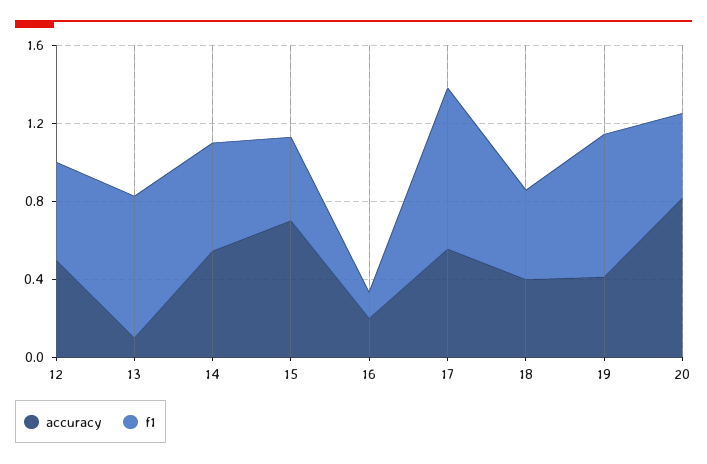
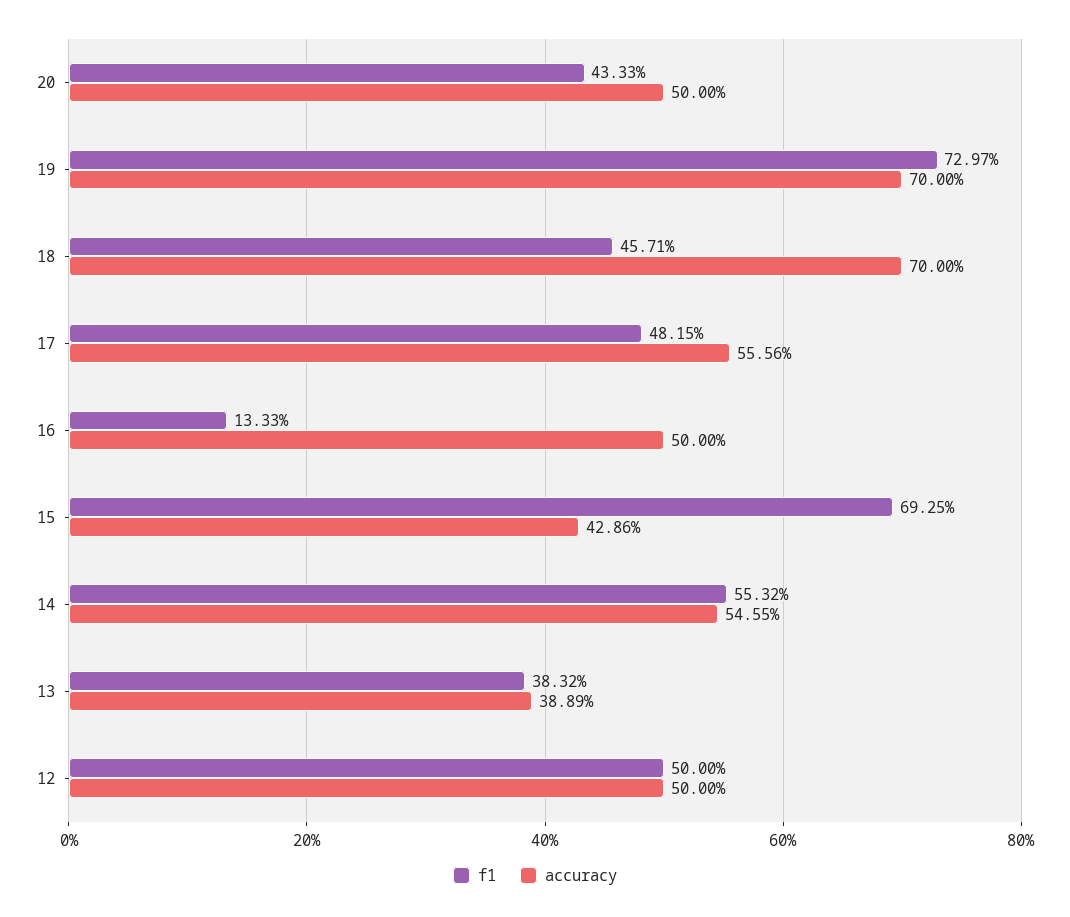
accuracy, 13: 0.1 -> 0.3889
f1, 13: 0.7 -> 0.3832
accuracy, 15: 0.7 -> 0.4286
f1, 15: 0.4 -> 0.6925
accuracy, 16: 0.2 -> 0.5
f1, 17: 0.8 -> 0.4815
accuracy, 18: 0.4 -> 0.7
accuracy, 19: 0.4 -> 0.7
accuracy, 20: 0.8 -> 0.5

